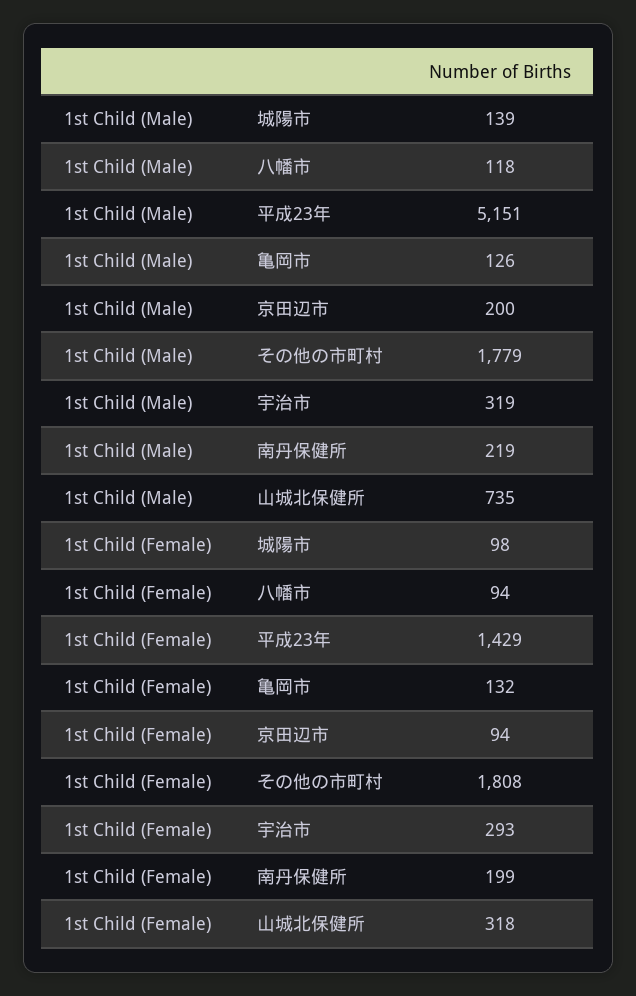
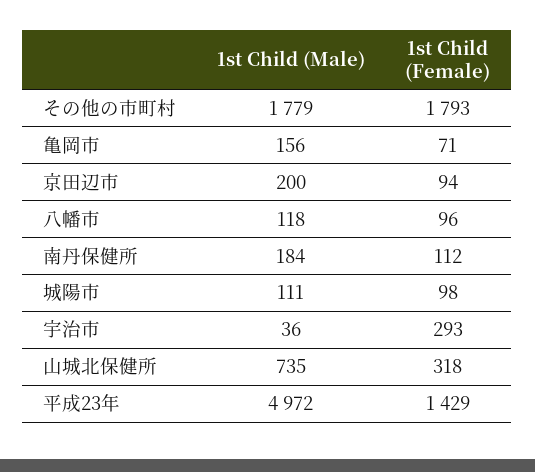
1st Child (Male), 城陽市: 139 -> 111
1st Child (Male), 平成23年: 5151 -> 4972
1st Child (Male), 亀岡市: 126 -> 156
1st Child (Male), 宇治市: 319 -> 36
1st Child (Male), 南丹保健所: 219 -> 184
1st Child (Female), 八幡市: 94 -> 96
1st Child (Female), 亀岡市: 132 -> 71
1st Child (Female), その他の市町村: 1808 -> 1793
1st Child (Female), 南丹保健所: 199 -> 112

